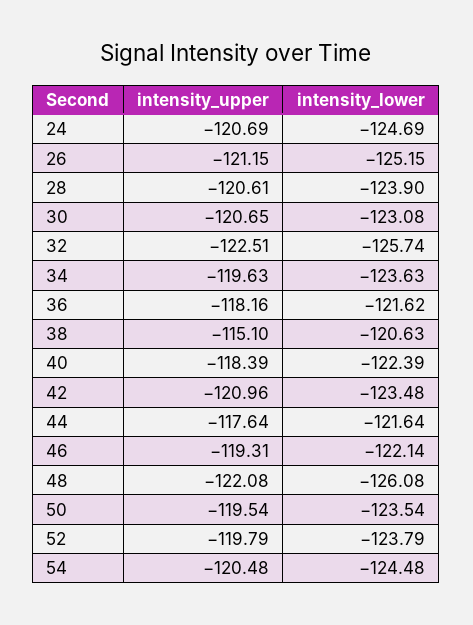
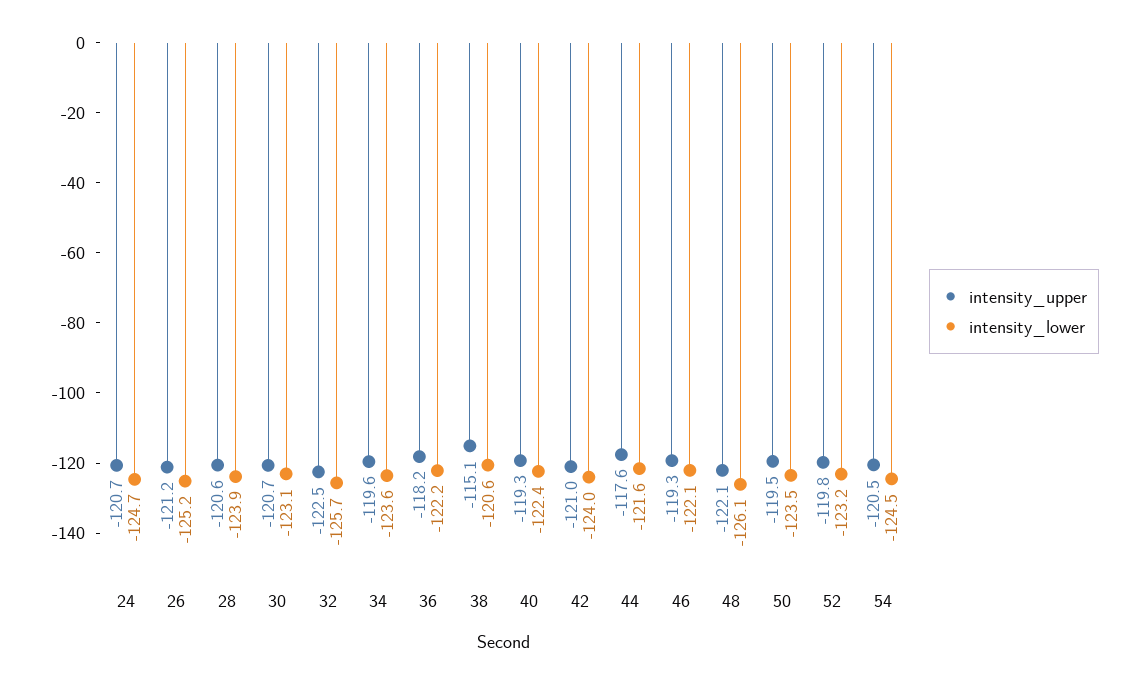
intensity_lower, 36: -121.62 -> -122.2
intensity_upper, 40: -118.39 -> -119.3
intensity_lower, 42: -123.48 -> -124
intensity_lower, 52: -123.79 -> -123.2

